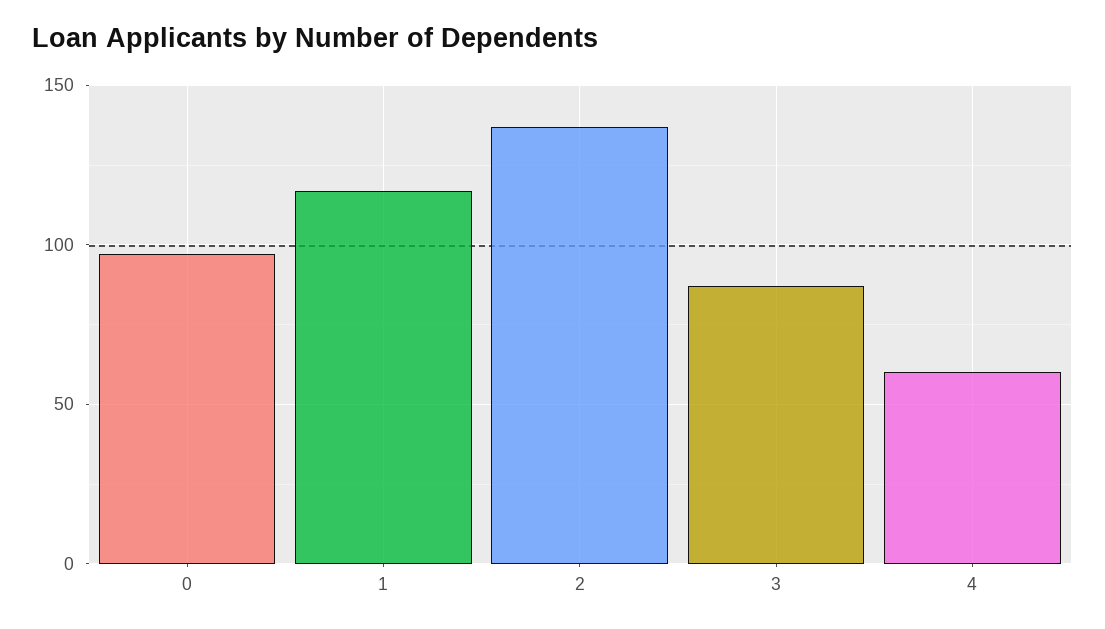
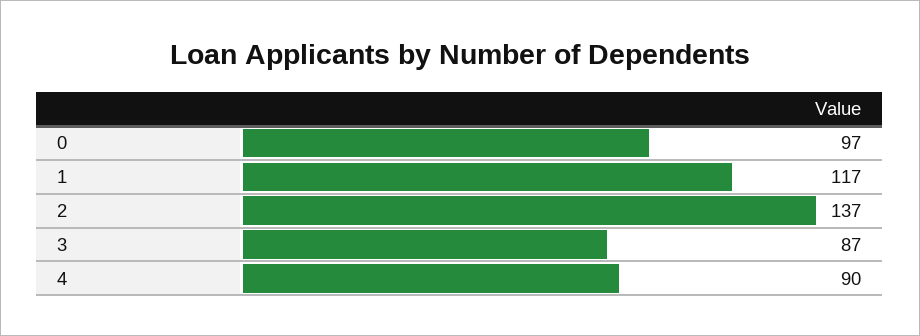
4: 60 -> 90

